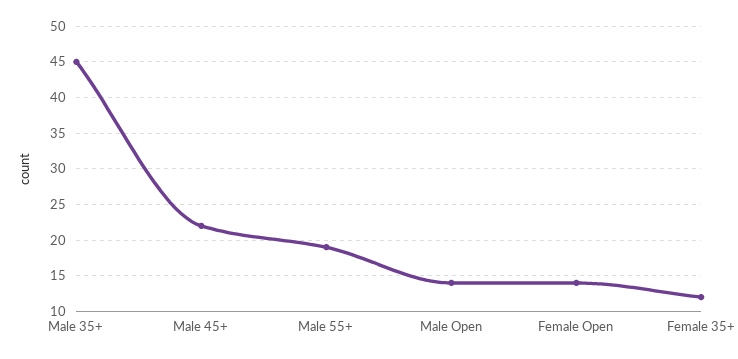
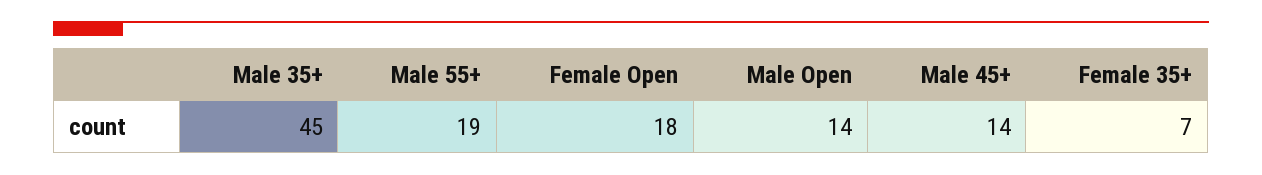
Male 45+: 22 -> 14
Female Open: 14 -> 18
Female 35+: 12 -> 7

